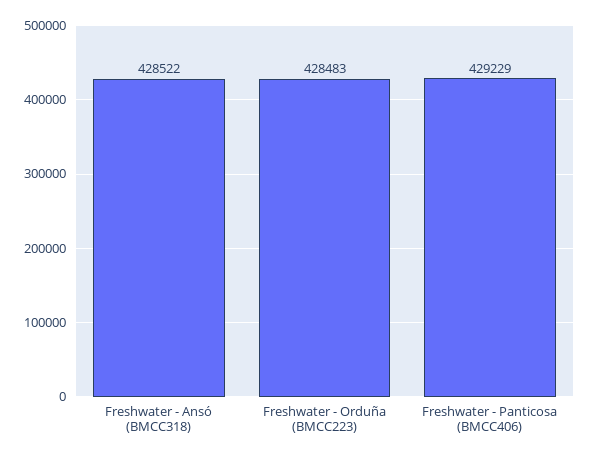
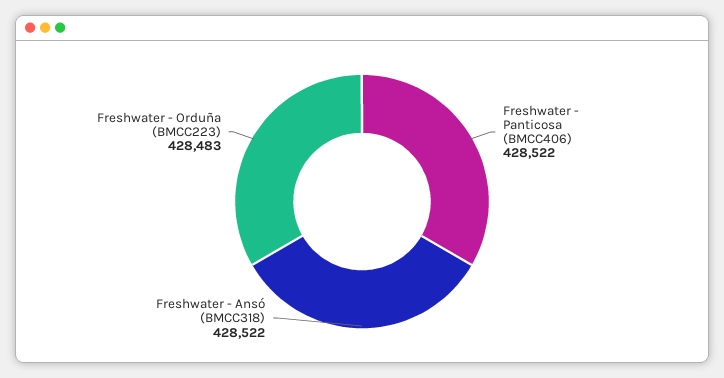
Freshwater - Panticosa (BMCC406): 429229 -> 428522

